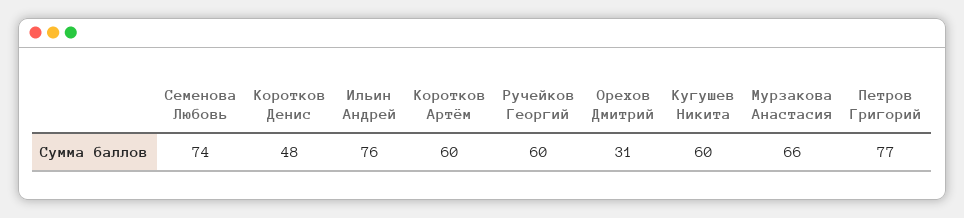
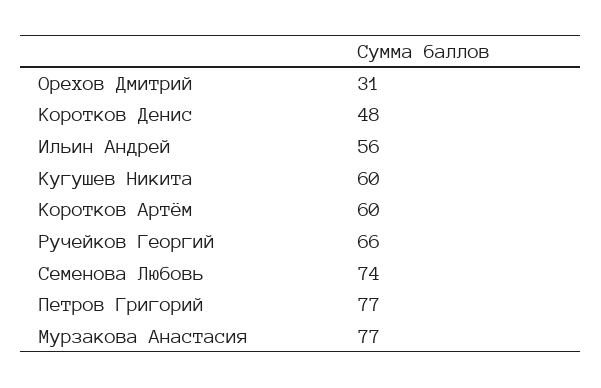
Ильин Андрей: 76 -> 56
Ручейков Георгий: 60 -> 66
Мурзакова Анастасия: 66 -> 77

